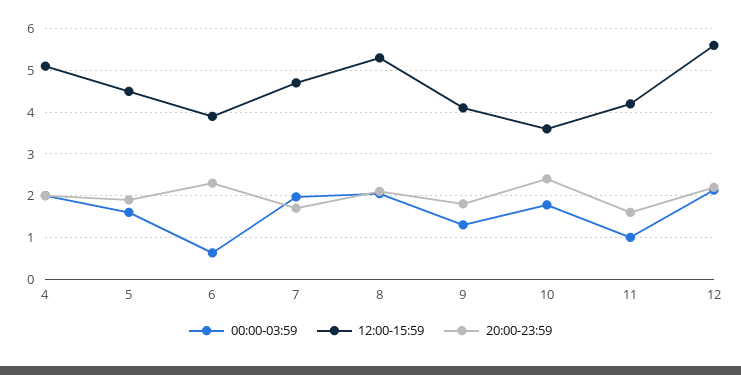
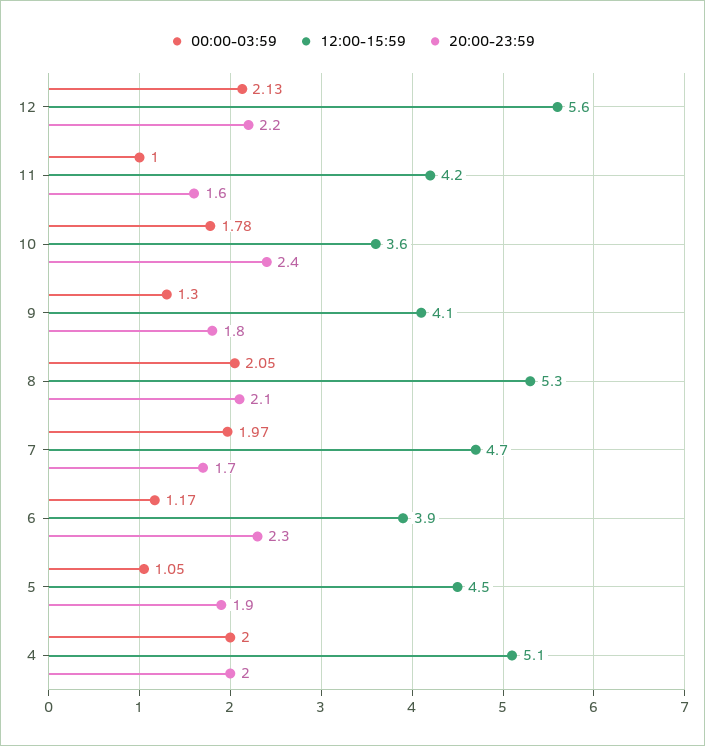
00:00-03:59, 5: 1.6 -> 1.05
00:00-03:59, 6: 0.6 -> 1.17

